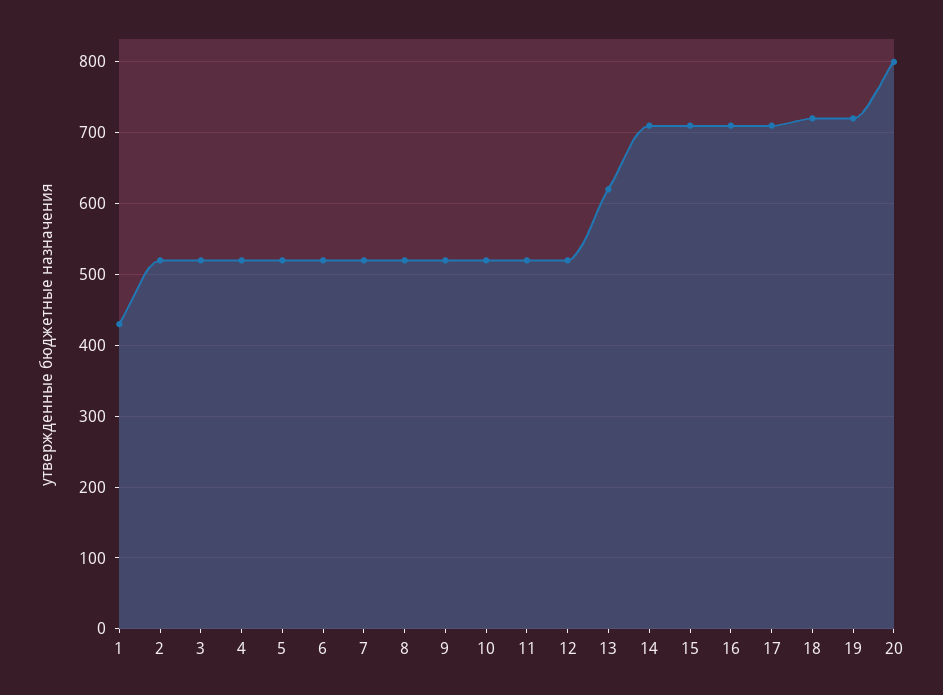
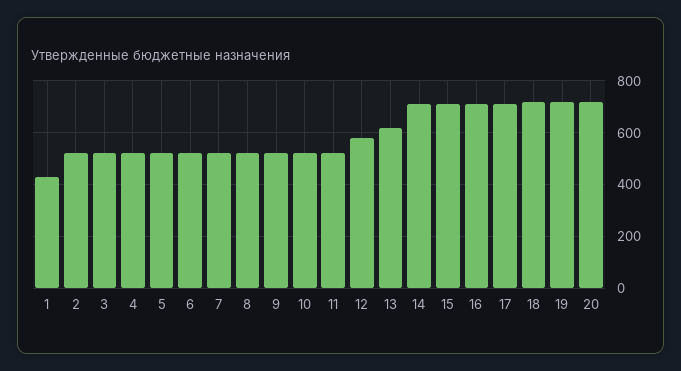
12: 520 -> 575
20: 800 -> 725

